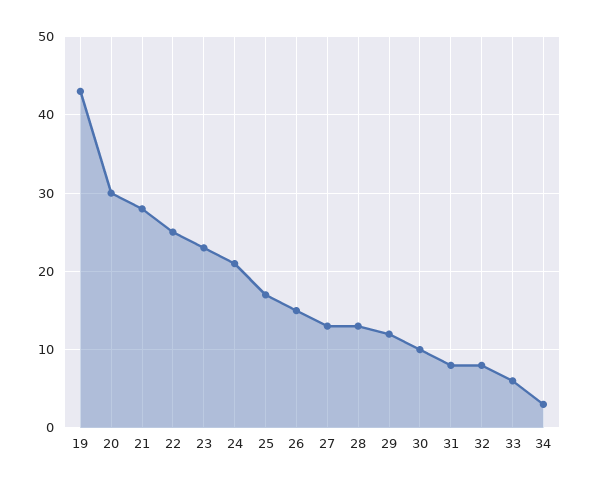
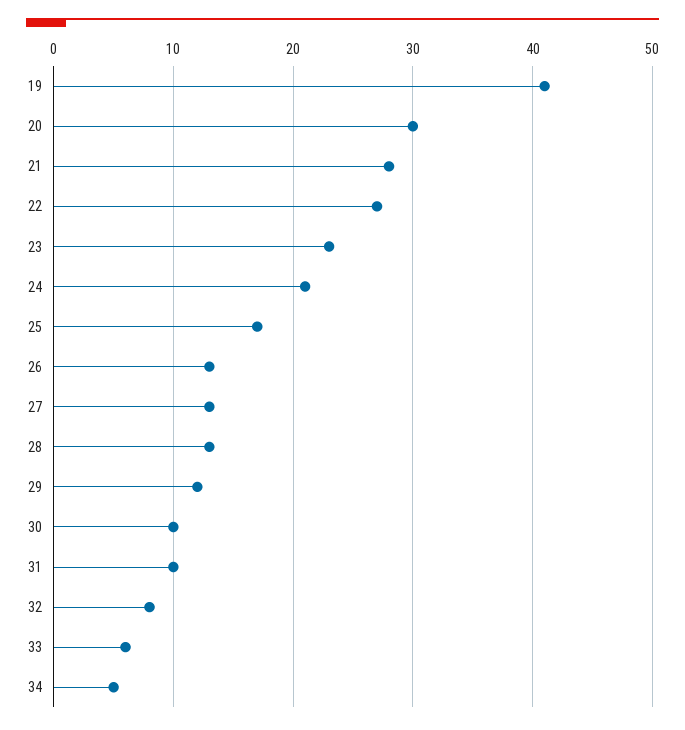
19: 43 -> 41
22: 25 -> 27
26: 15 -> 13
31: 8 -> 10
34: 3 -> 5

